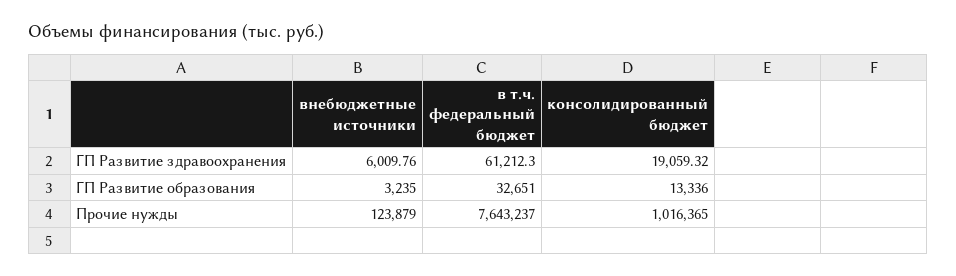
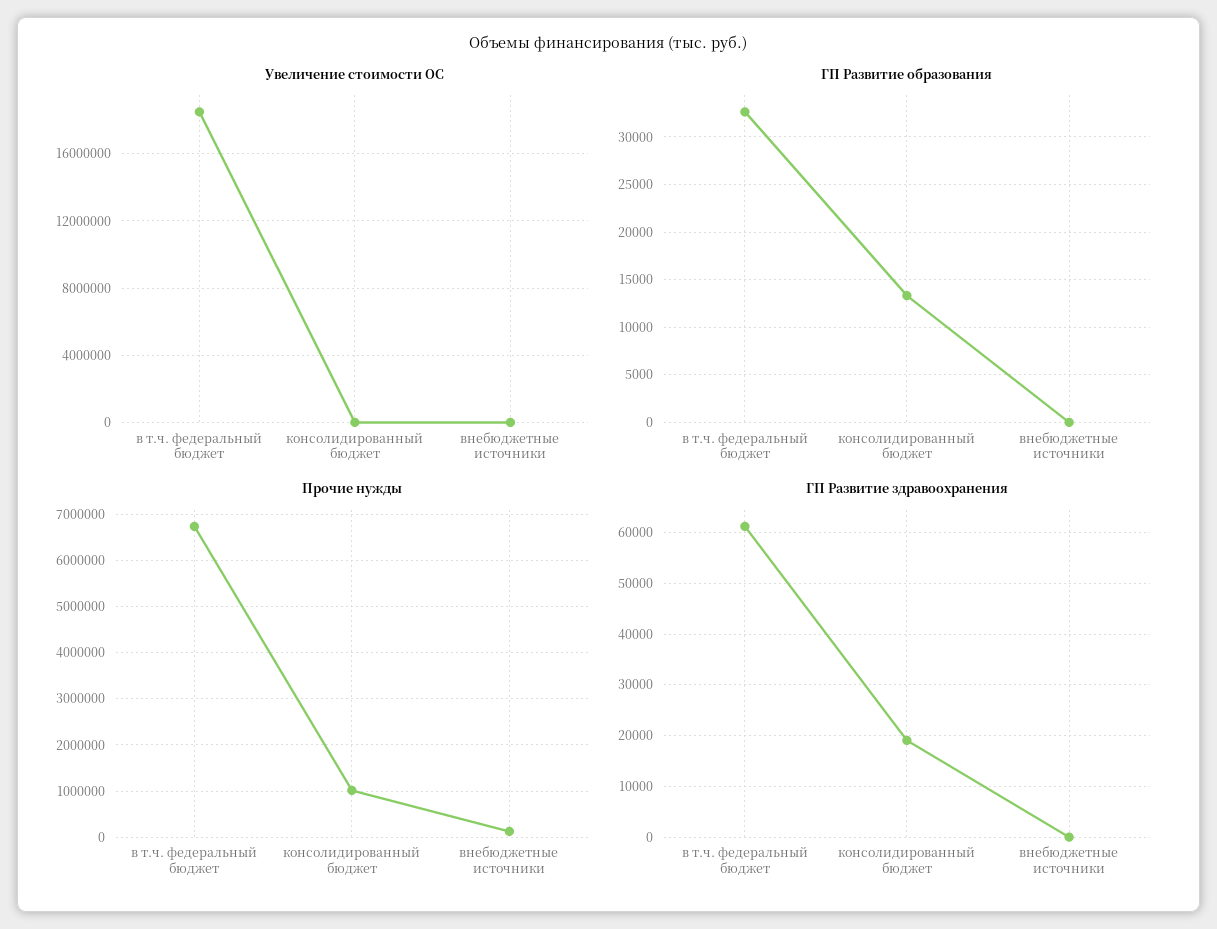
ГП Развитие здравоохранения, внебюджетные источники: 6009.76 -> 0
ГП Развитие образования, внебюджетные источники: 3235 -> 0
Прочие нужды, в т.ч. федеральный бюджет: 7643237 -> 6800000
Увеличение стоимости ОС, в т.ч. федеральный бюджет: none -> 18500000
Увеличение стоимости ОС, консолидированный бюджет: none -> 0
Увеличение стоимости ОС, внебюджетные источники: none -> 0

